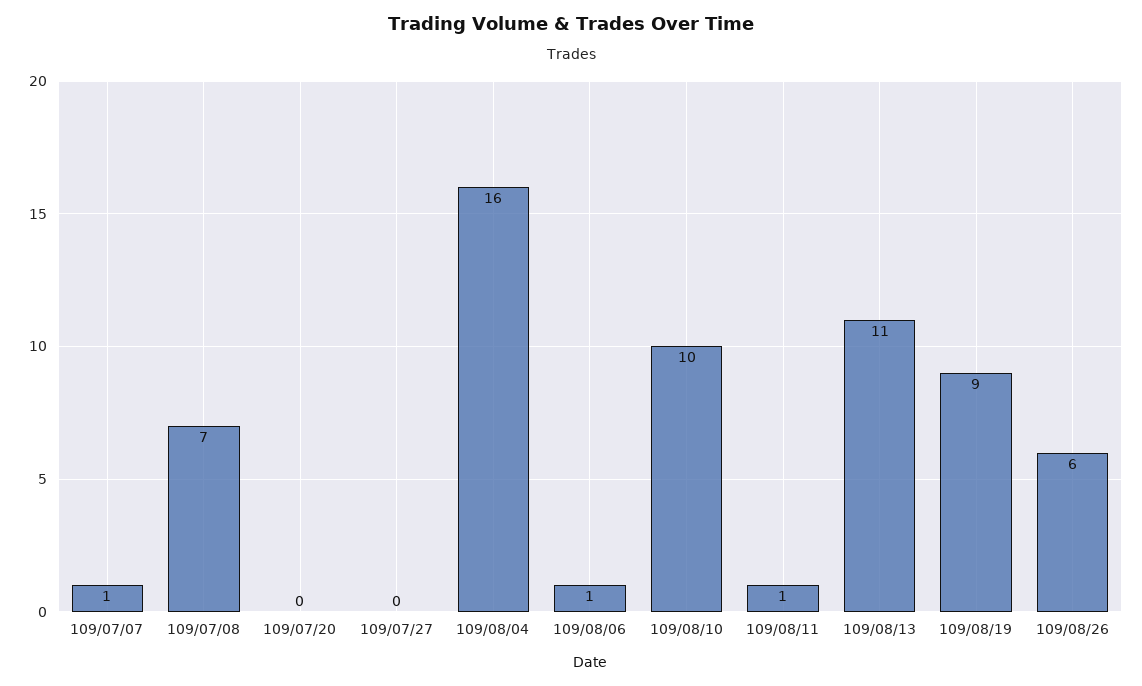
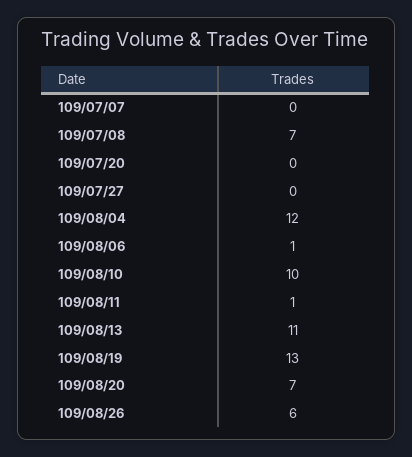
109/07/07: 1 -> 0
109/08/04: 16 -> 12
109/08/19: 9 -> 13
109/08/20: none -> 7

